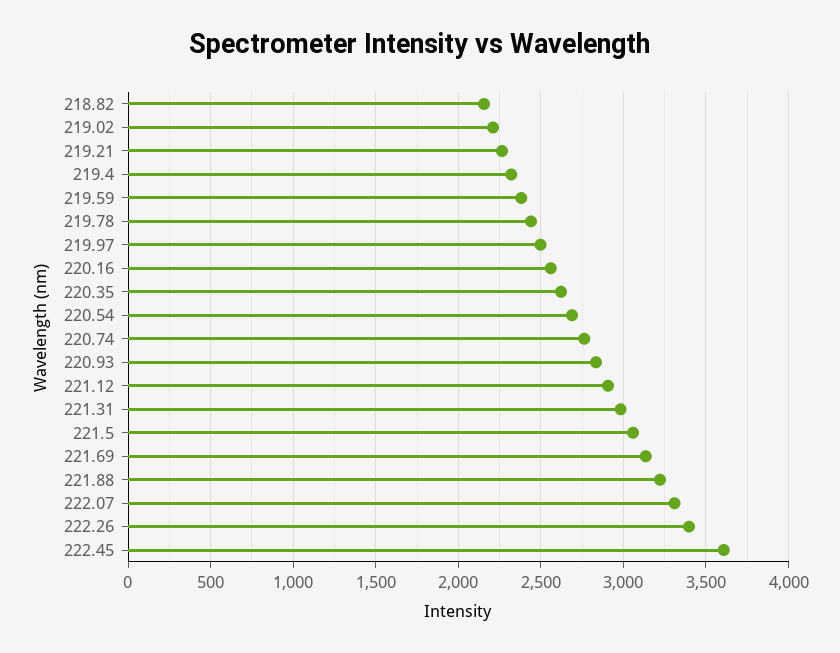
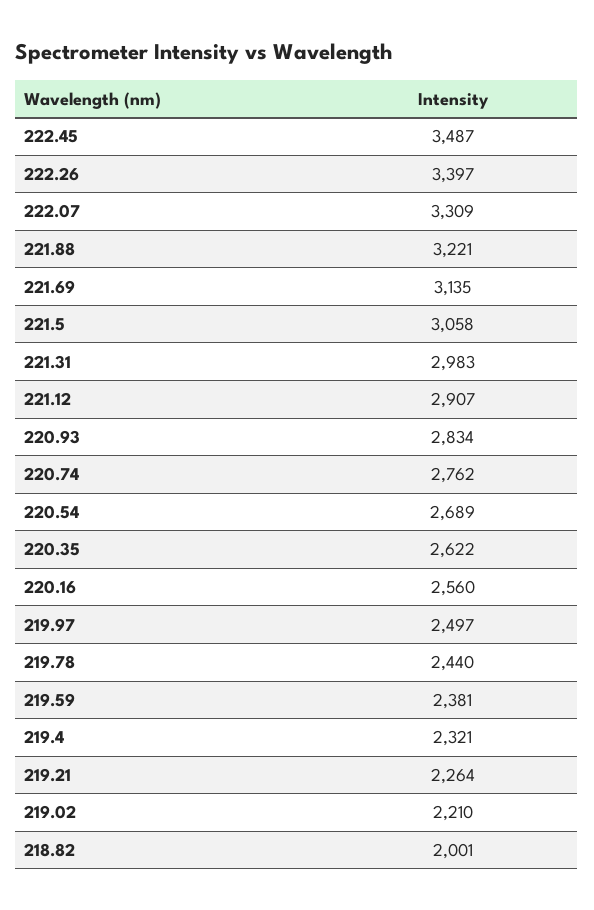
218.82: 2150 -> 2001
222.45: 3600 -> 3487

